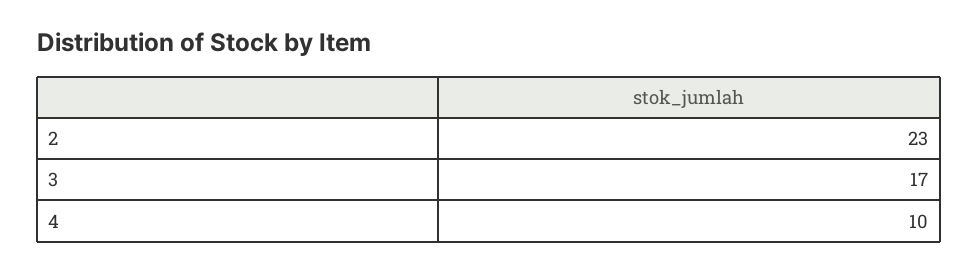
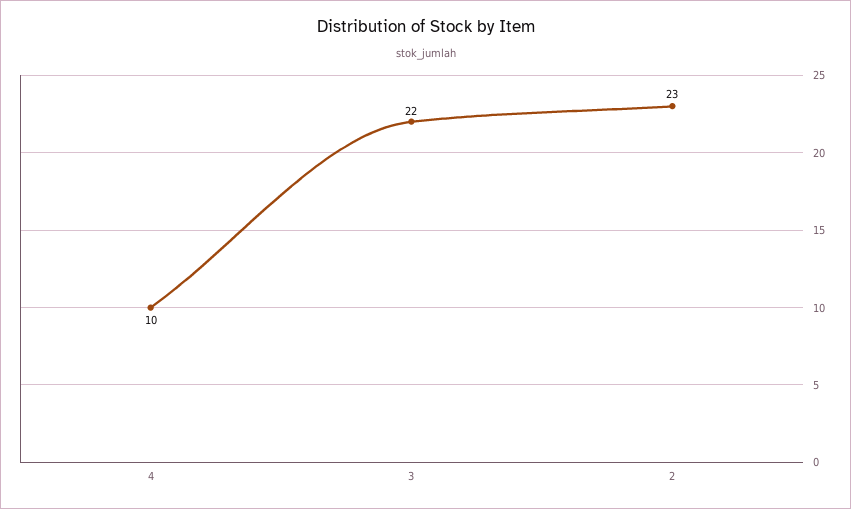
3: 17 -> 22

